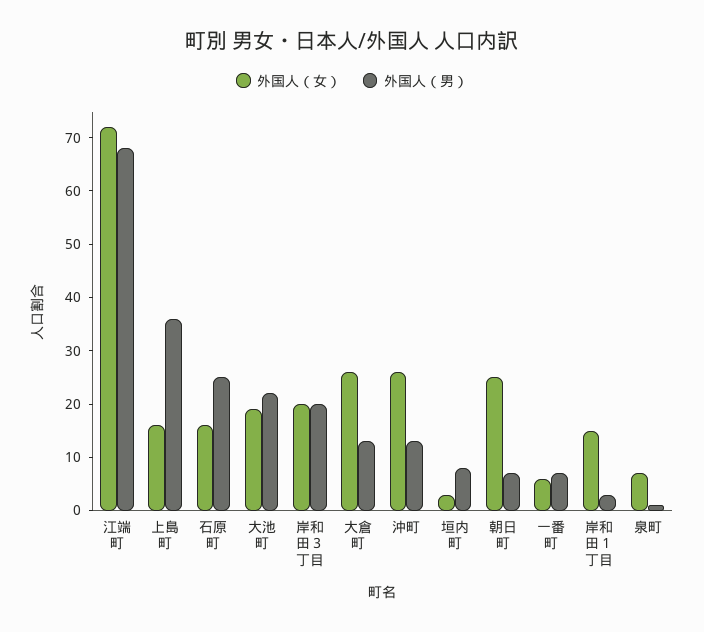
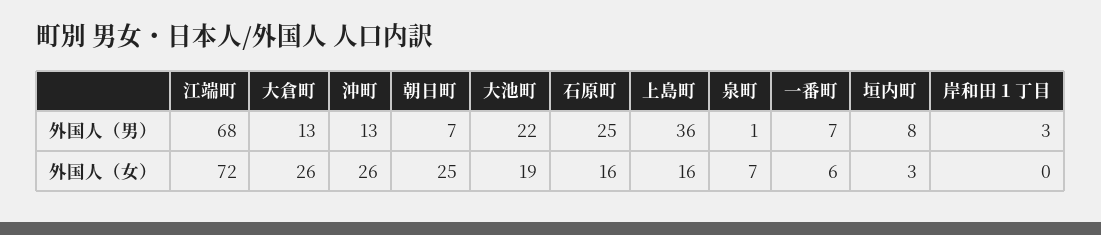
外国人（女）, 岸和田３丁目: 20 -> none
外国人（男）, 岸和田３丁目: 20 -> none
外国人（女）, 岸和田１丁目: 15 -> 0

